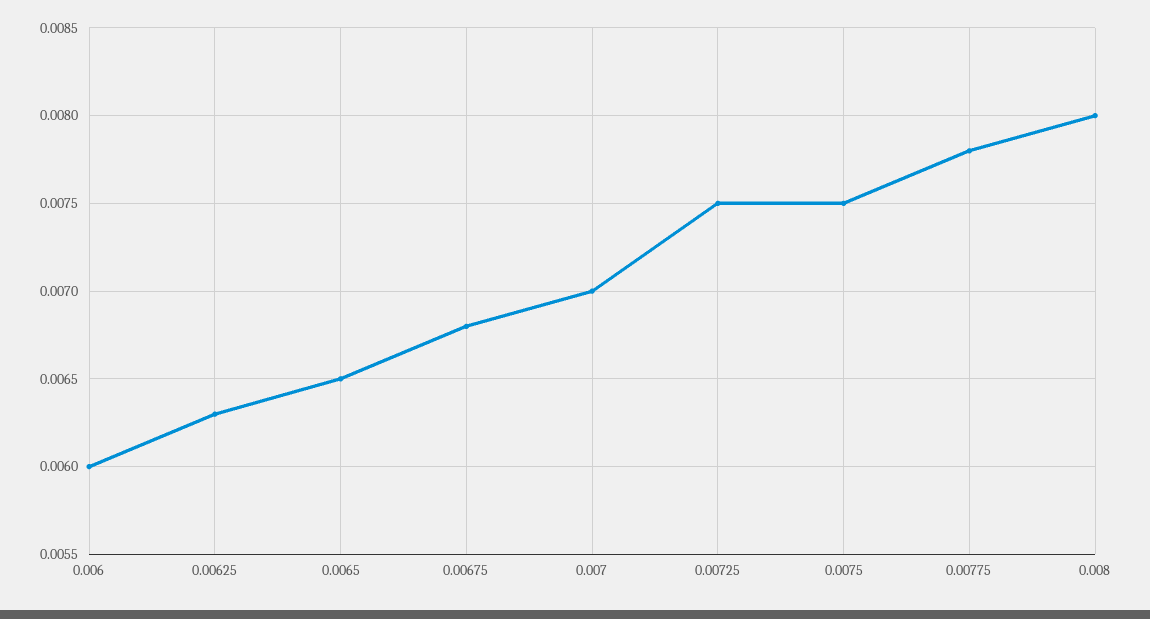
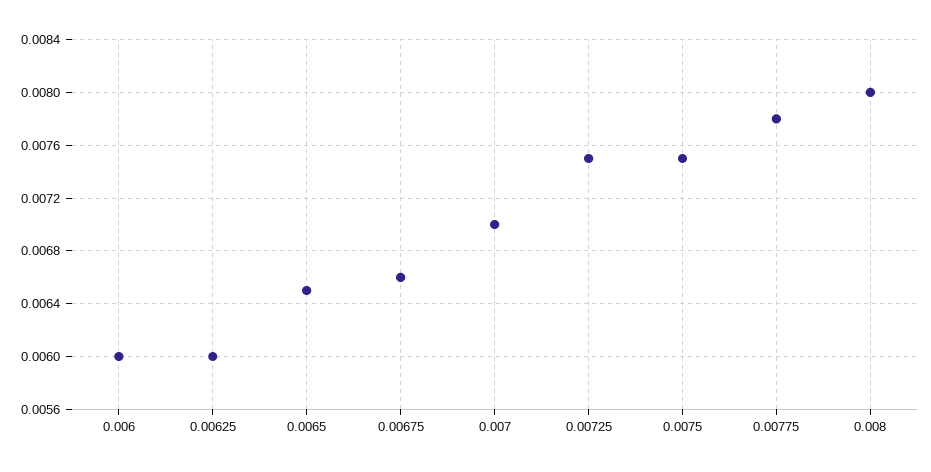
0.00625: 0.0063 -> 0.006
0.00675: 0.0068 -> 0.0066

